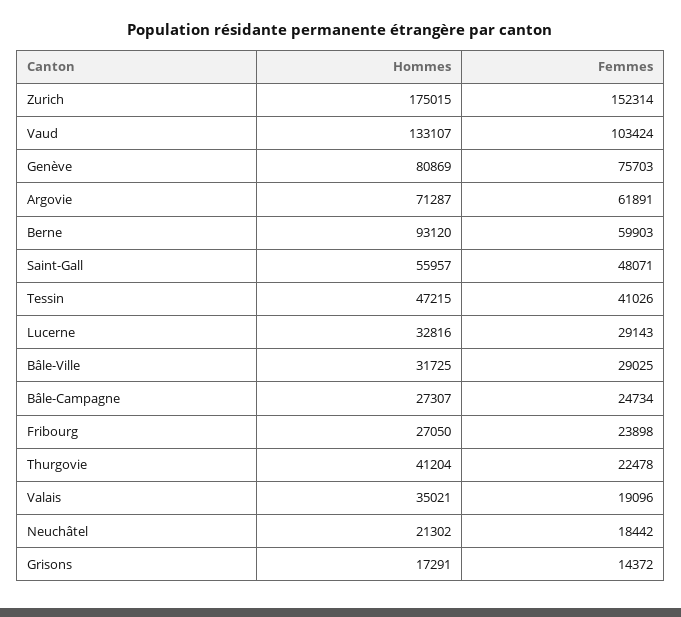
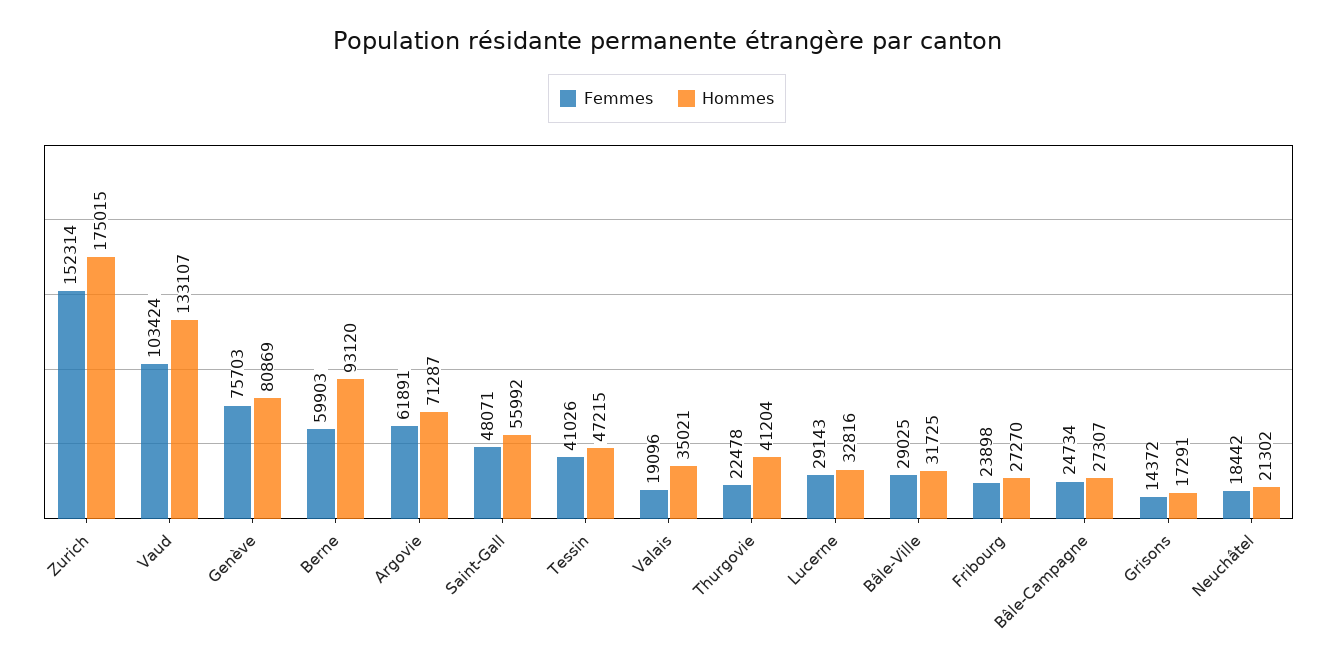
Hommes, Saint-Gall: 55957 -> 55992
Hommes, Fribourg: 27050 -> 27270

